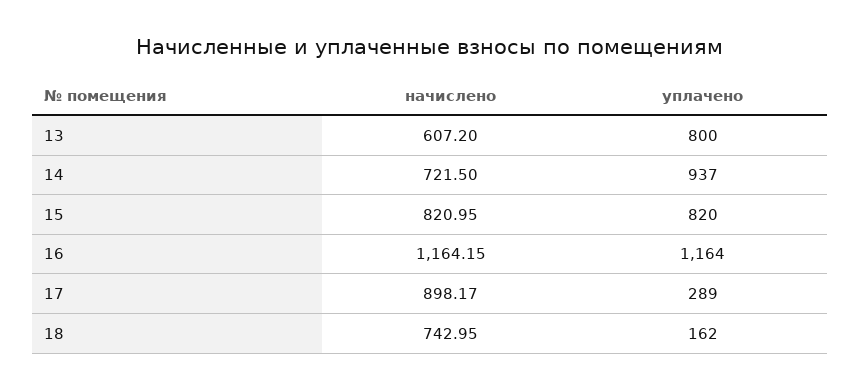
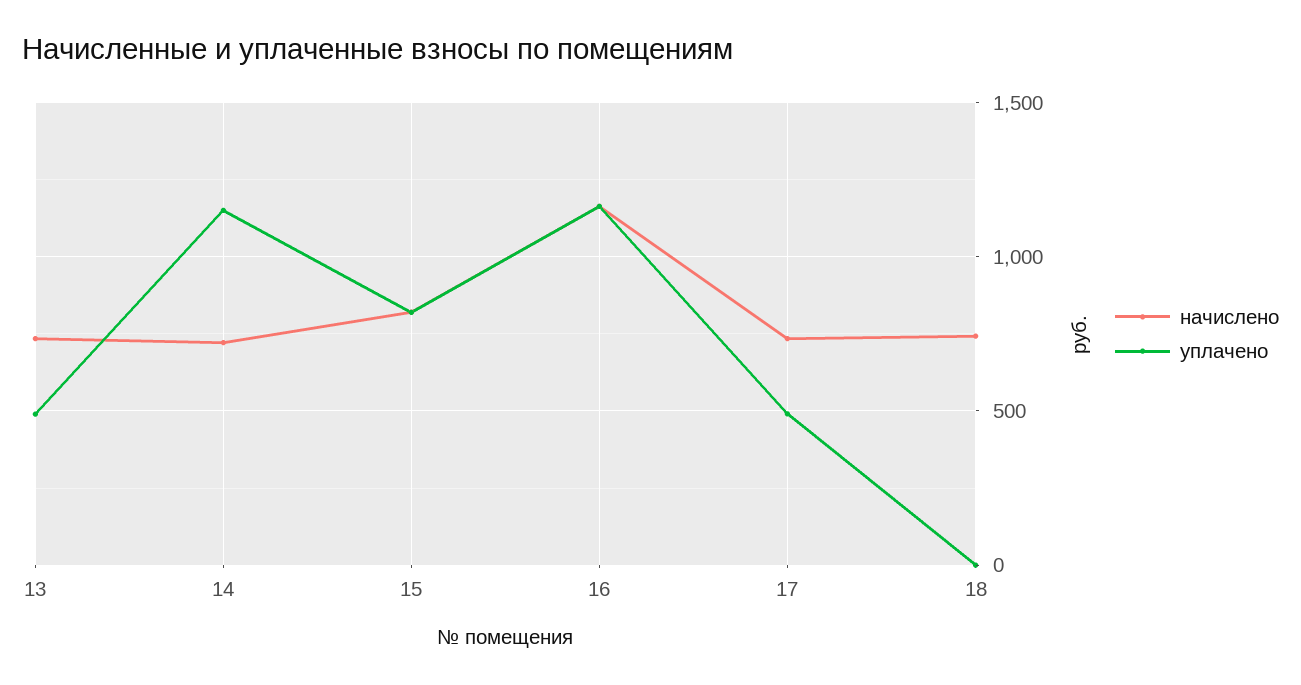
начислено, 13: 607.2 -> 750
уплачено, 13: 800 -> 500
уплачено, 14: 937 -> 1150
начислено, 17: 898.17 -> 750
уплачено, 17: 289 -> 500
уплачено, 18: 162 -> 0

